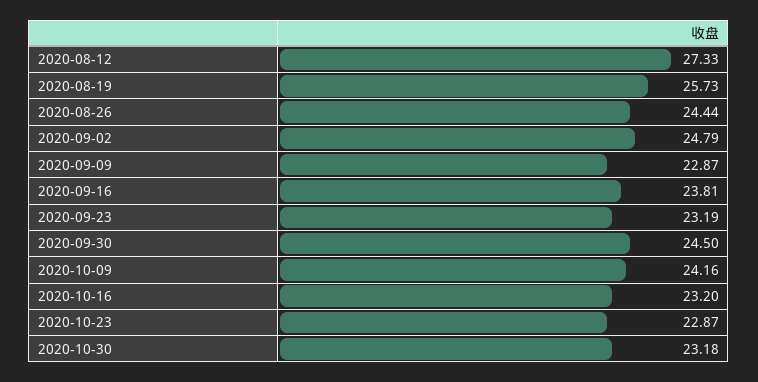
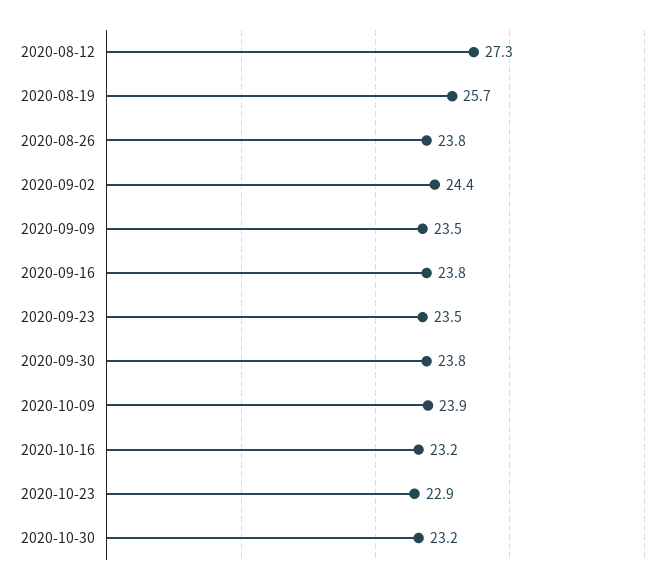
2020-08-26: 24.44 -> 23.8
2020-09-02: 24.79 -> 24.4
2020-09-09: 22.87 -> 23.5
2020-09-23: 23.19 -> 23.5
2020-09-30: 24.5 -> 23.8
2020-10-09: 24.16 -> 23.9

